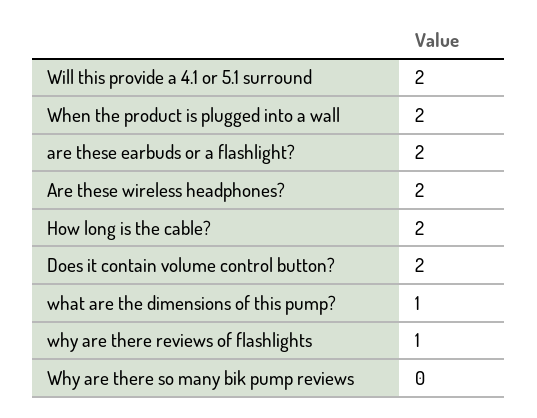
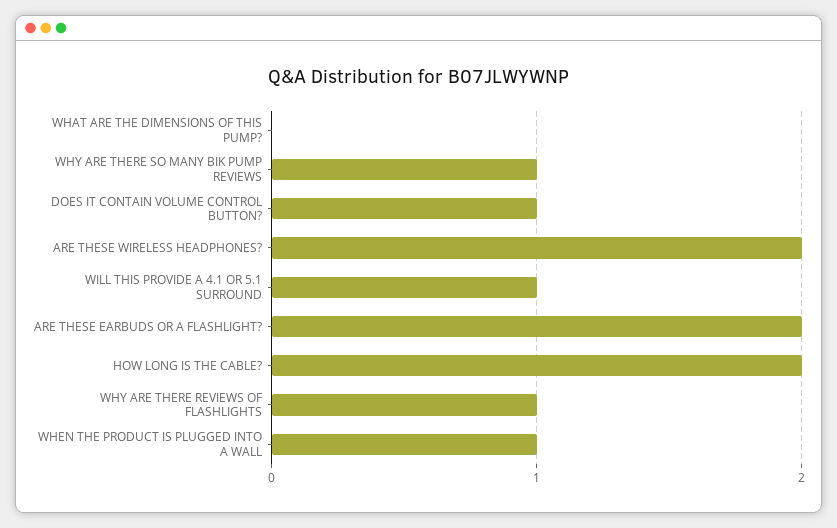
Will this provide a 4.1 or 5.1 surround: 2 -> 1
When the product is plugged into a wall: 2 -> 1
Does it contain volume control button?: 2 -> 1
what are the dimensions of this pump?: 1 -> 0
Why are there so many bik pump reviews: 0 -> 1

